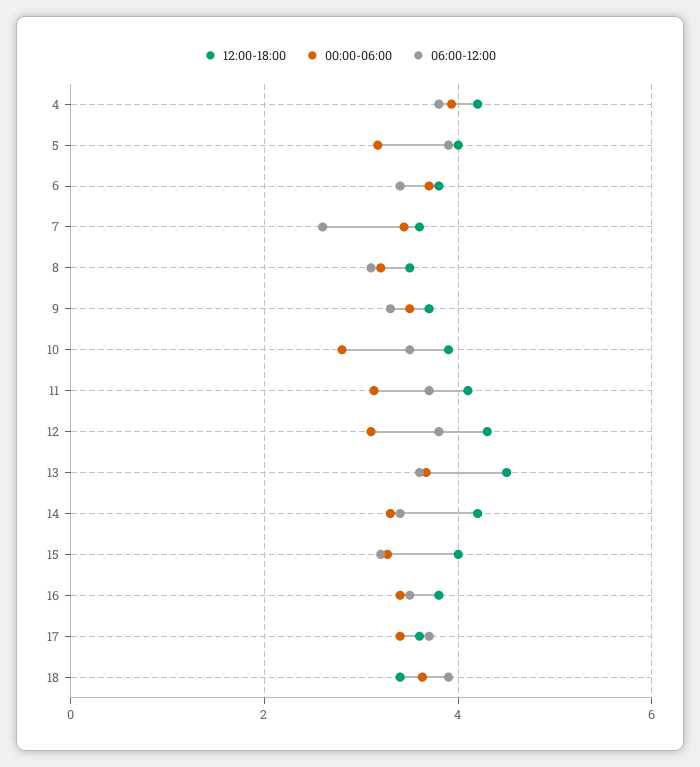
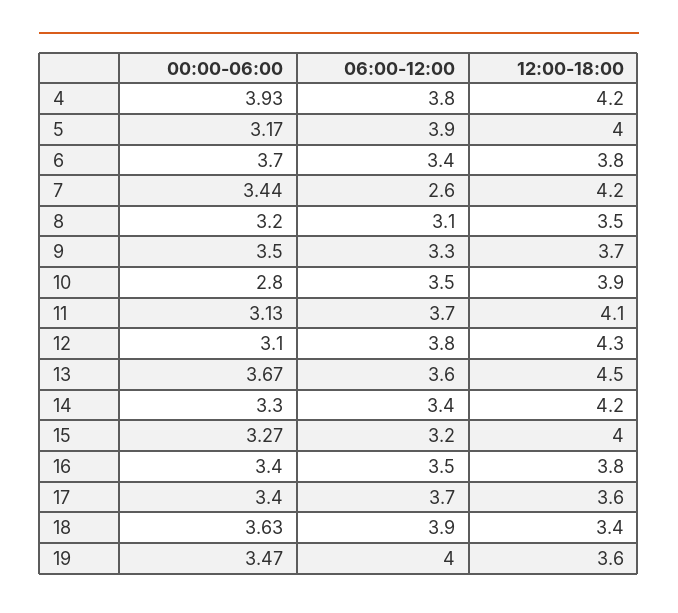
12:00-18:00, 7: 3.6 -> 4.2
00:00-06:00, 19: none -> 3.47
06:00-12:00, 19: none -> 4
12:00-18:00, 19: none -> 3.6

